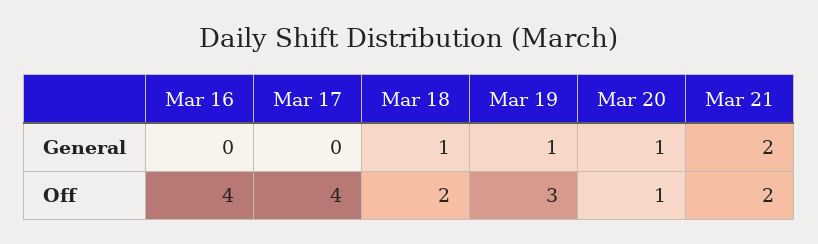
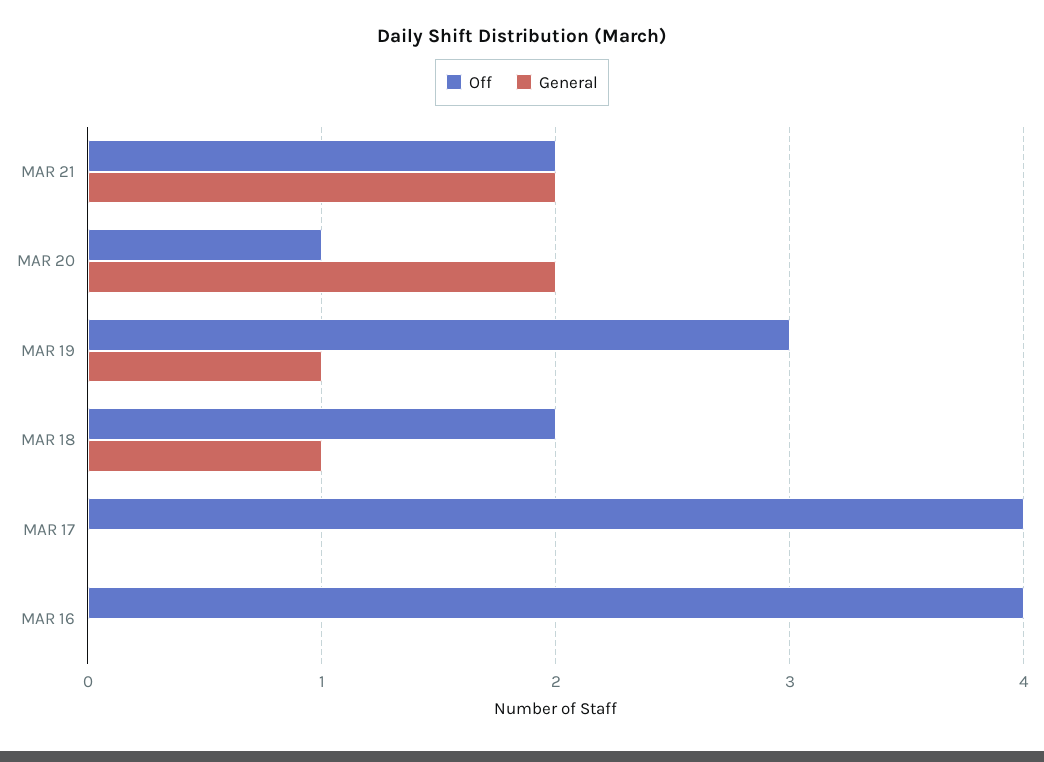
General, Mar 20: 1 -> 2

